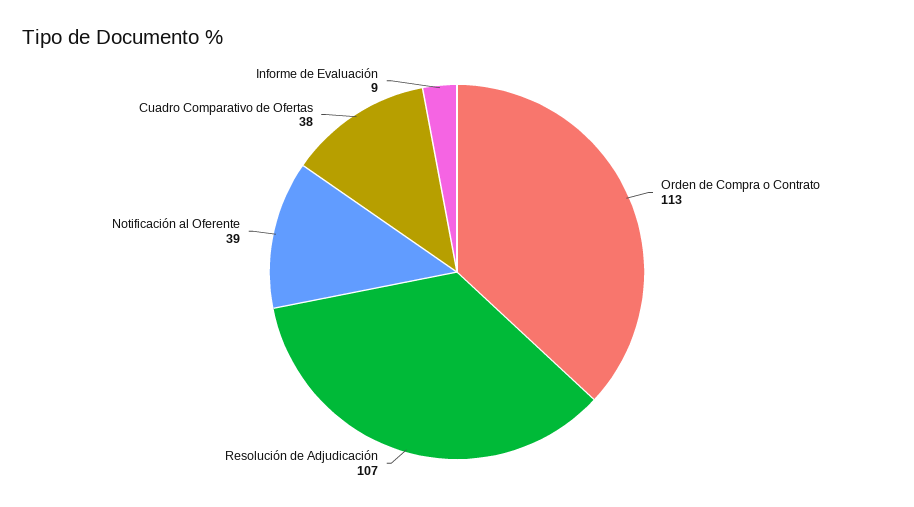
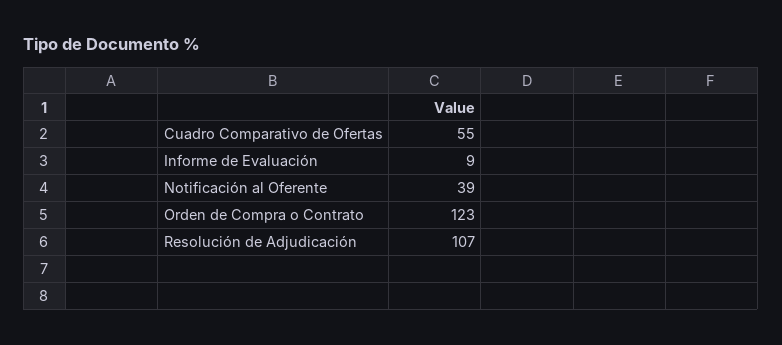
Orden de Compra o Contrato: 113 -> 123
Cuadro Comparativo de Ofertas: 38 -> 55

